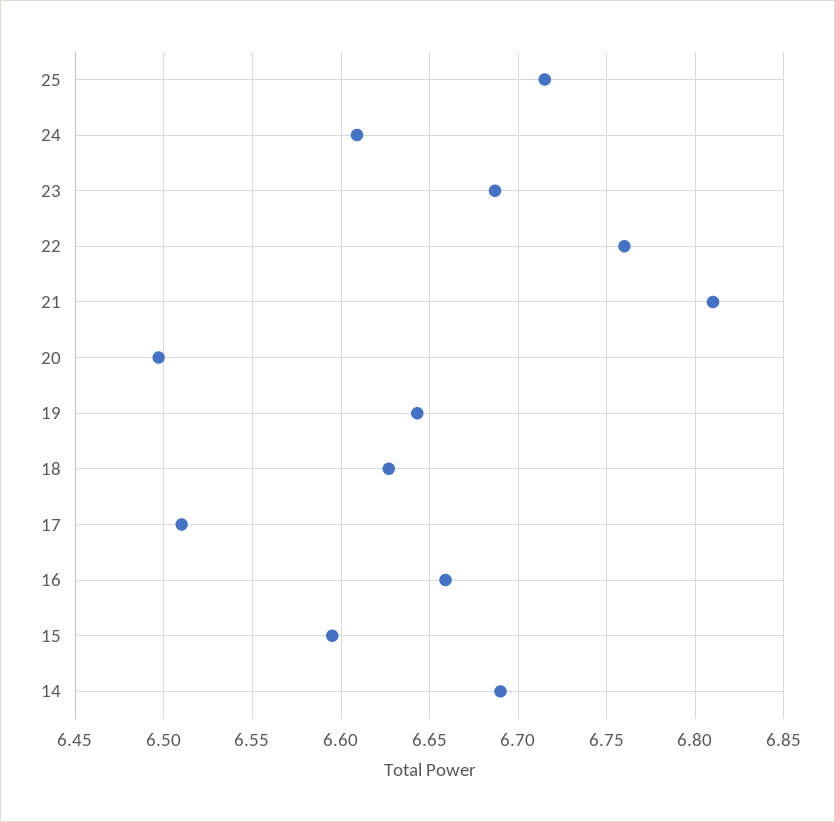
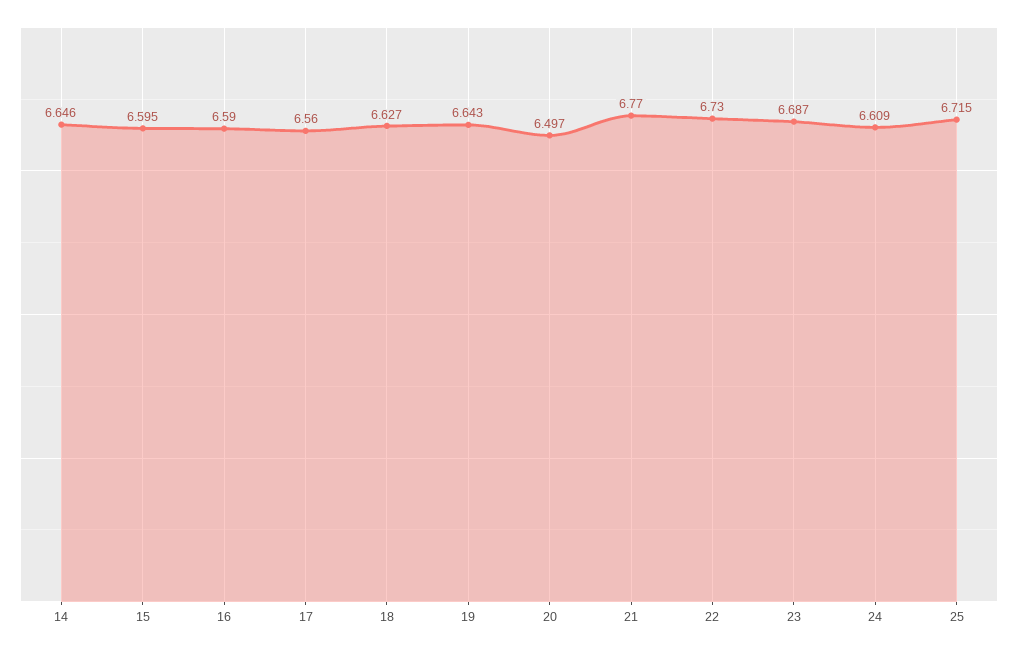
22: 6.76 -> 6.73
21: 6.81 -> 6.77
17: 6.51 -> 6.56
16: 6.66 -> 6.59
14: 6.69 -> 6.646

